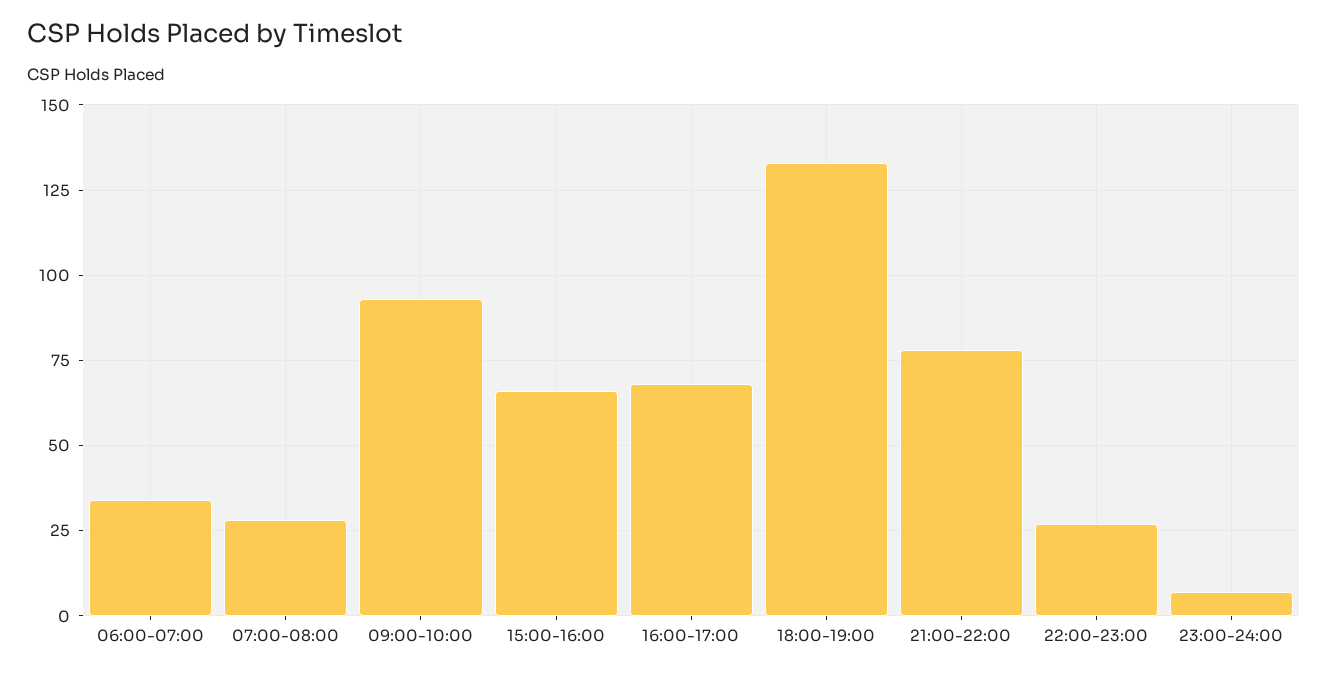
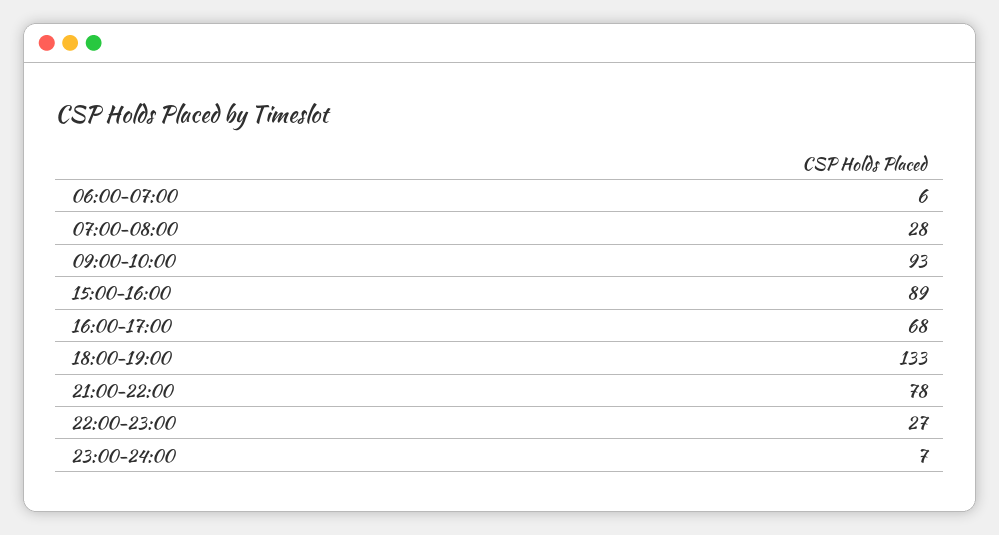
06:00-07:00: 35 -> 6
15:00-16:00: 65 -> 89

